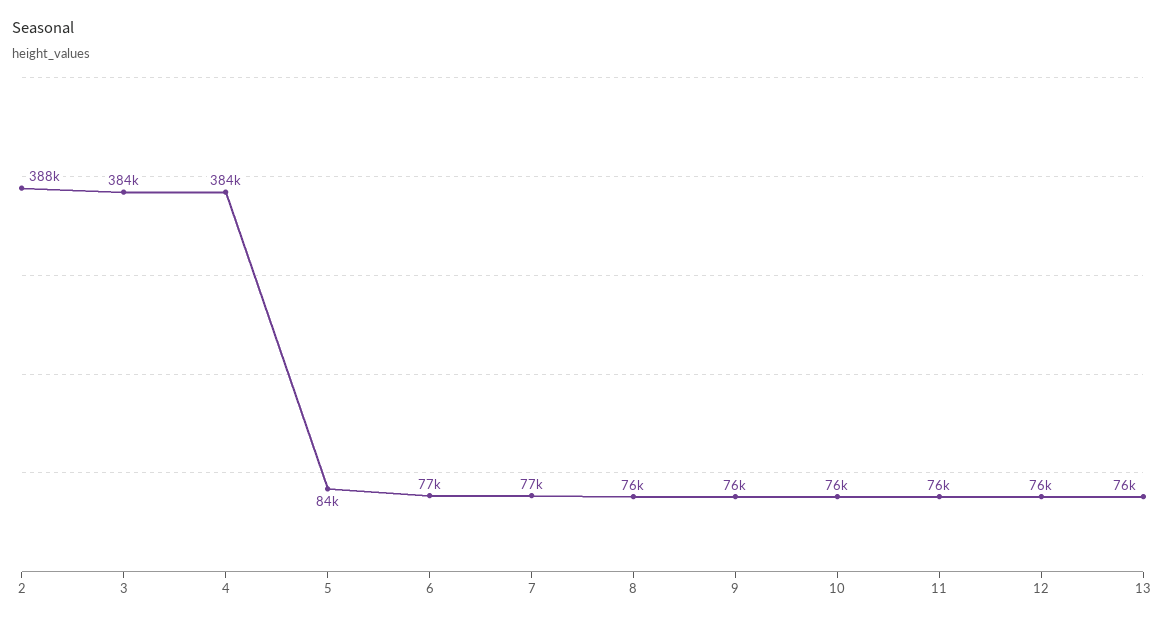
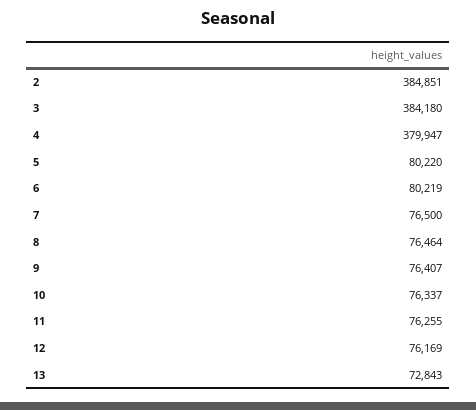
2: 388000 -> 384851
4: 384000 -> 379947
5: 84000 -> 80220
6: 77000 -> 80219
13: 76000 -> 72843

